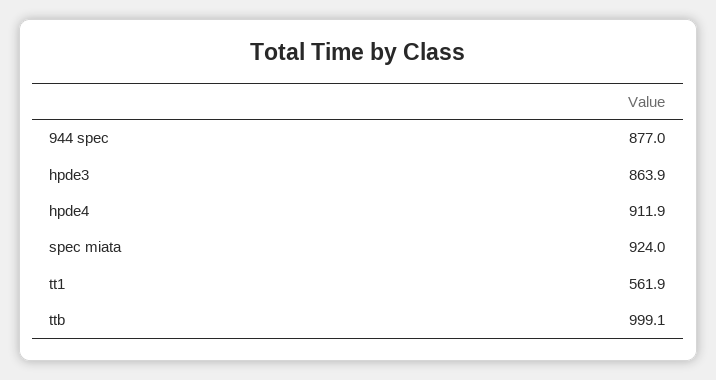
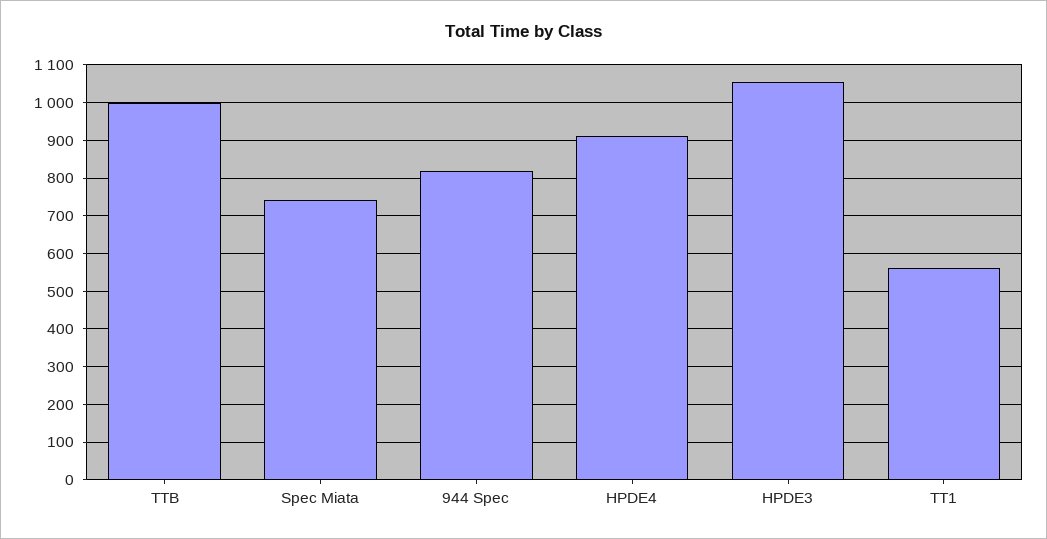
944 spec: 877 -> 820
hpde3: 863.9 -> 1060
spec miata: 924 -> 740

